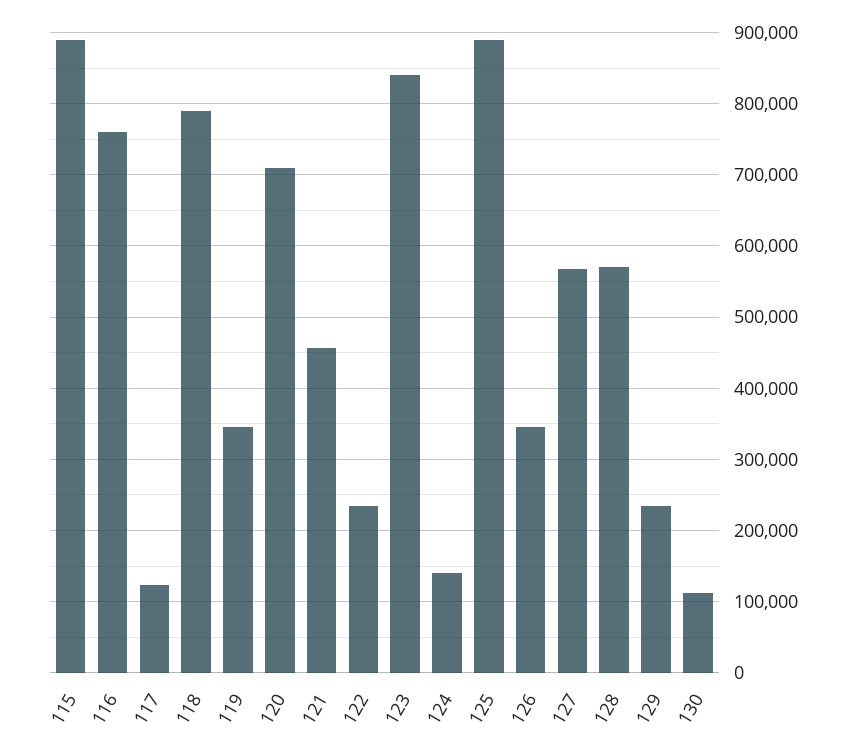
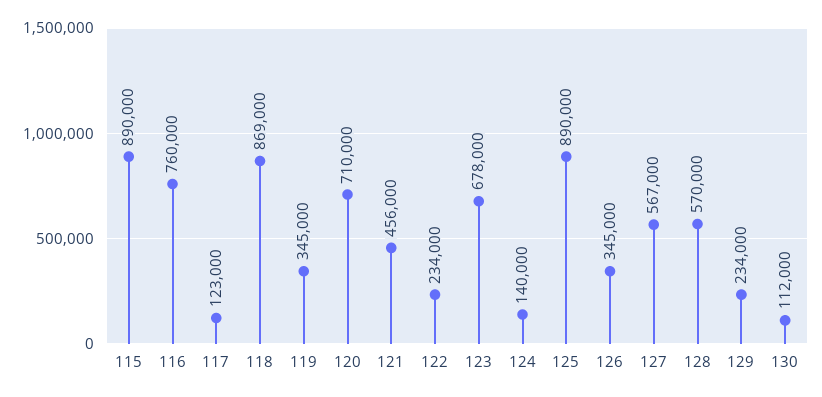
118: 790000 -> 869000
123: 840000 -> 678000

